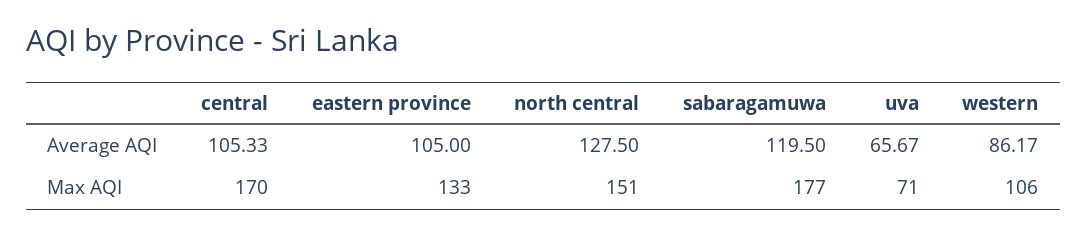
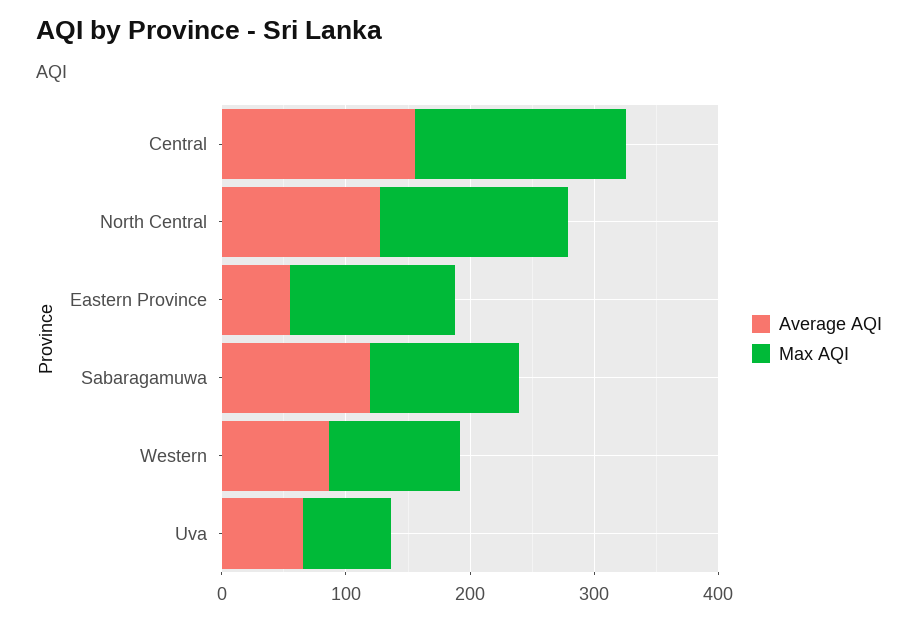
Average AQI, central: 105.33 -> 160
Average AQI, eastern province: 105 -> 60
Max AQI, sabaragamuwa: 177 -> 120

